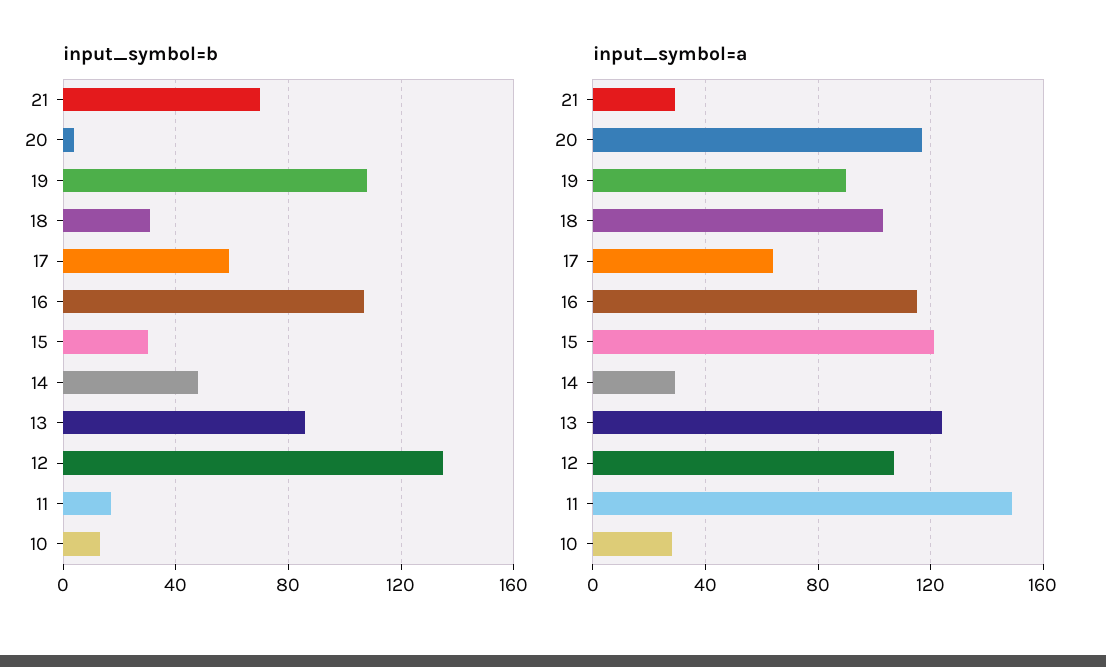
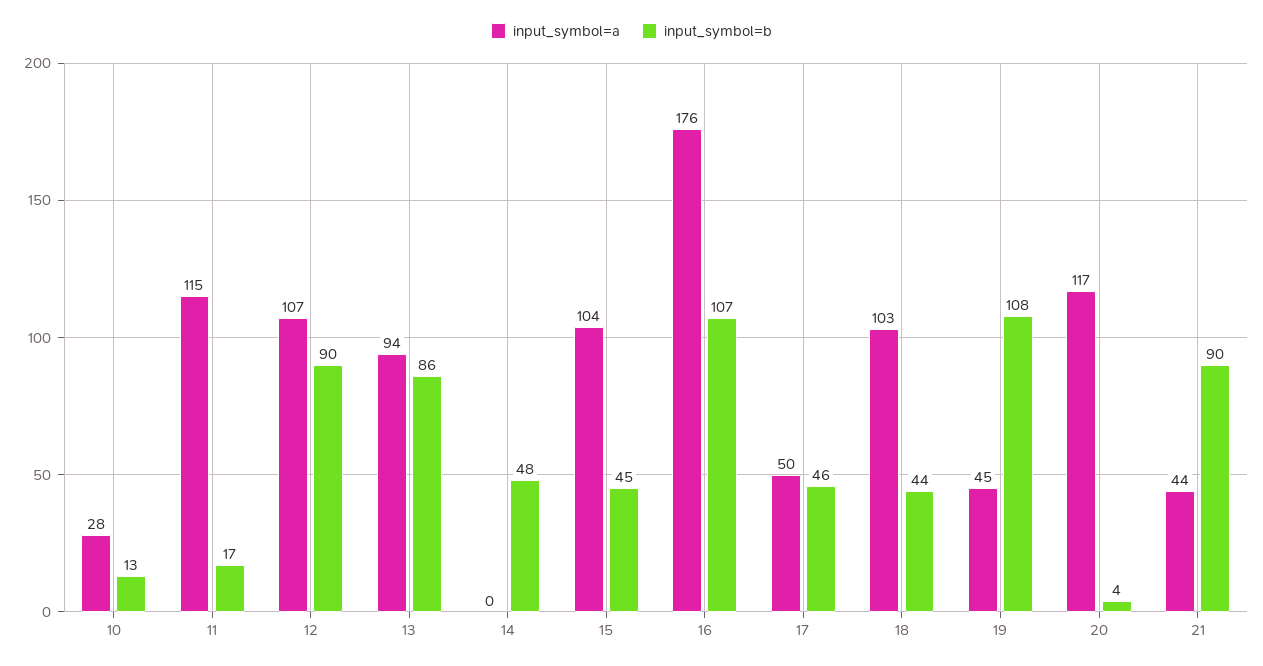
input_symbol=b, 21: 70 -> 90
input_symbol=b, 18: 30 -> 44
input_symbol=b, 17: 60 -> 46
input_symbol=b, 15: 30 -> 45
input_symbol=b, 12: 135 -> 90
input_symbol=a, 21: 30 -> 44
input_symbol=a, 19: 90 -> 45
input_symbol=a, 17: 65 -> 50
input_symbol=a, 16: 115 -> 176
input_symbol=a, 15: 120 -> 104
input_symbol=a, 14: 30 -> 0
input_symbol=a, 13: 125 -> 94
input_symbol=a, 11: 150 -> 115

